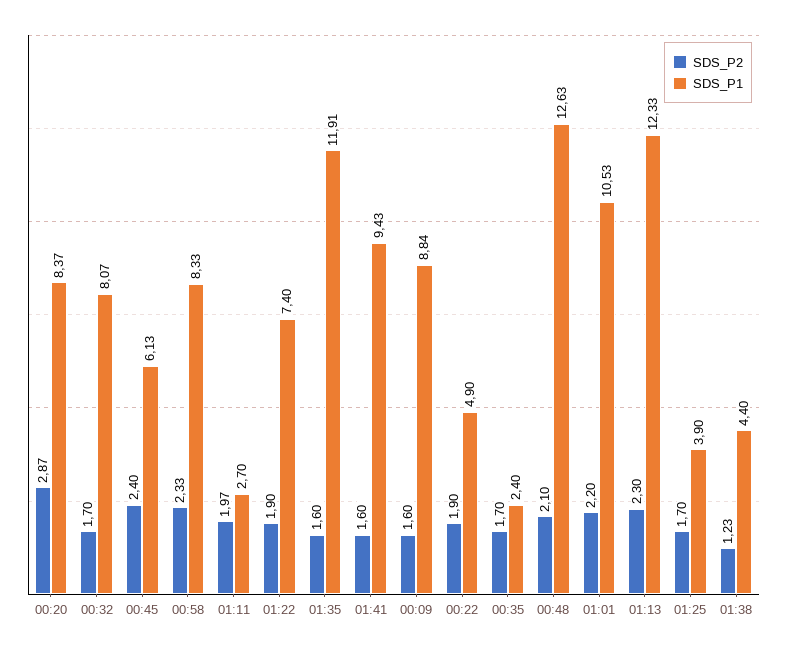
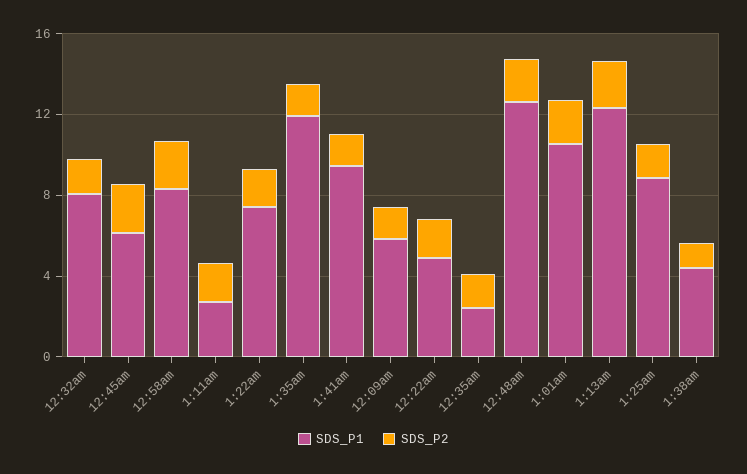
SDS_P2, 00:20: 2.87 -> none
SDS_P1, 00:20: 8.37 -> none
SDS_P1, 00:09: 8.84 -> 6
SDS_P1, 01:25: 3.9 -> 9

